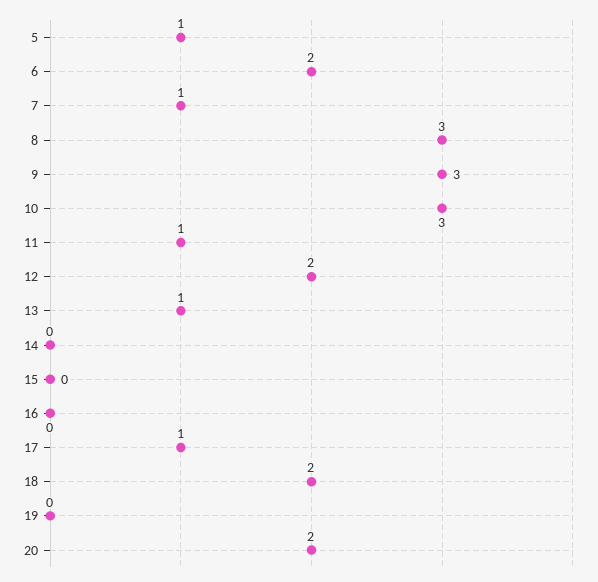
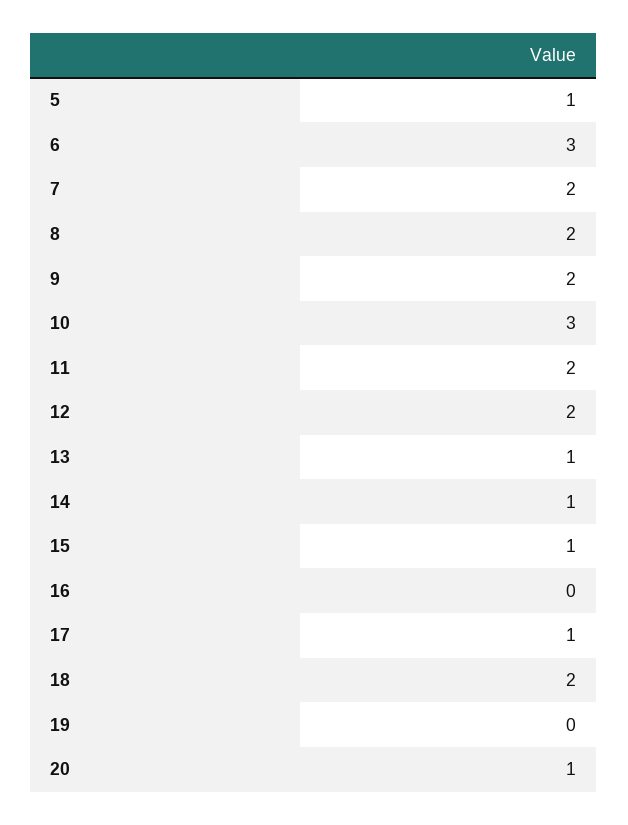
6: 2 -> 3
7: 1 -> 2
8: 3 -> 2
9: 3 -> 2
11: 1 -> 2
14: 0 -> 1
15: 0 -> 1
20: 2 -> 1

